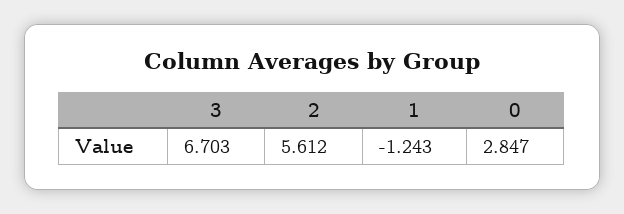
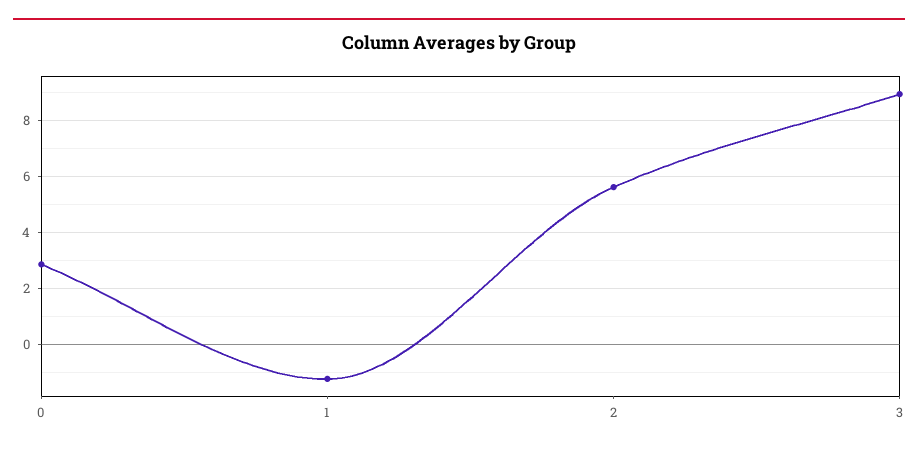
3: 6.703 -> 9

